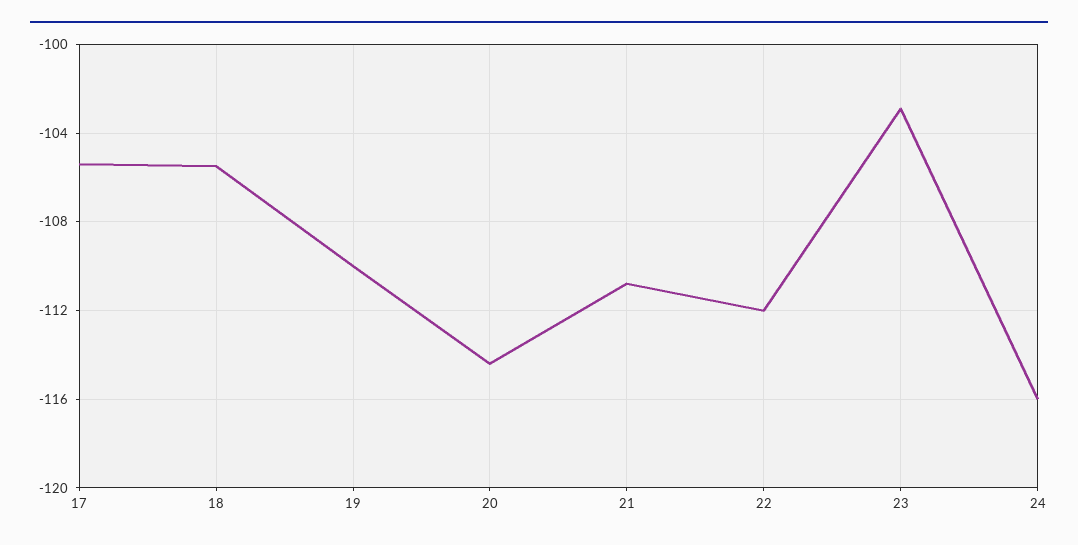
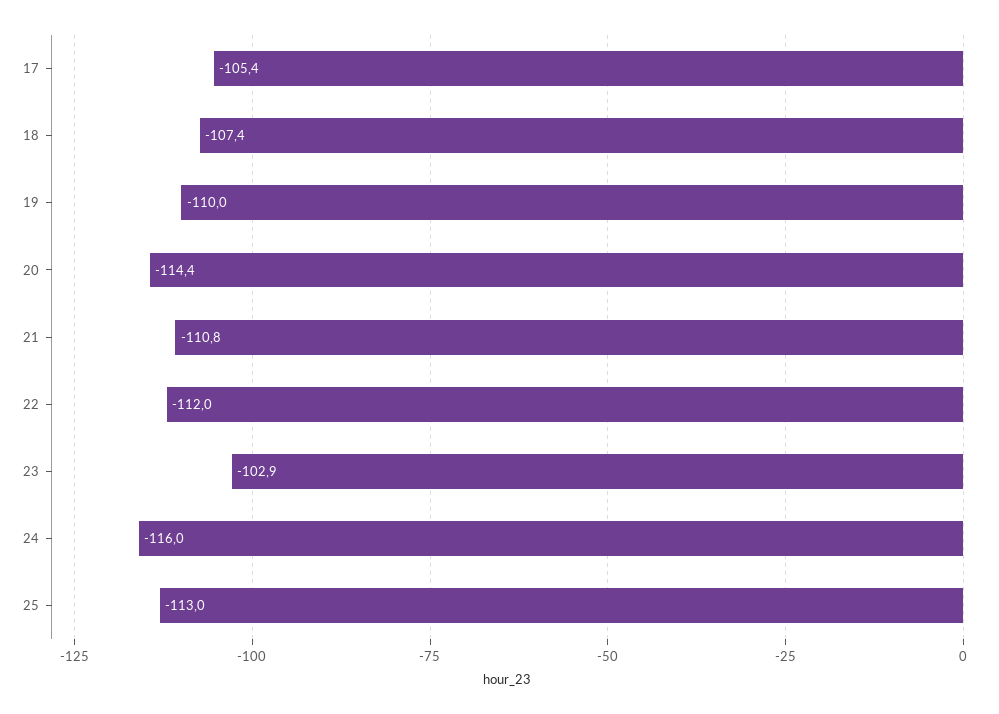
18: -105.5 -> -107.4
25: none -> -113

